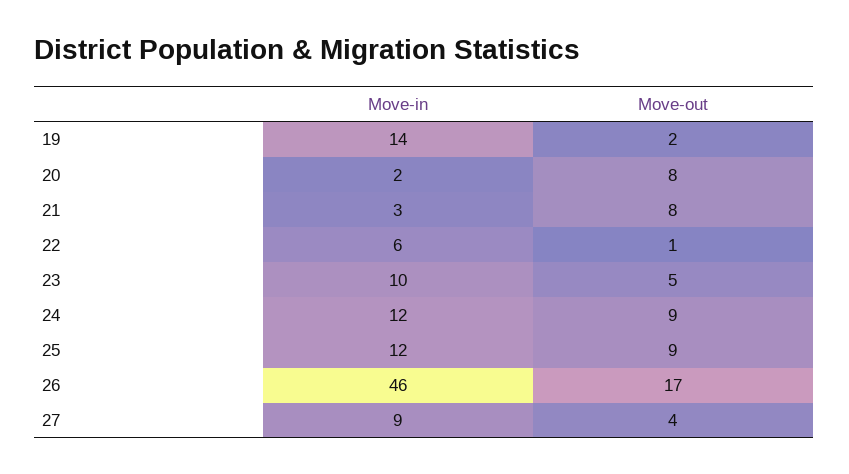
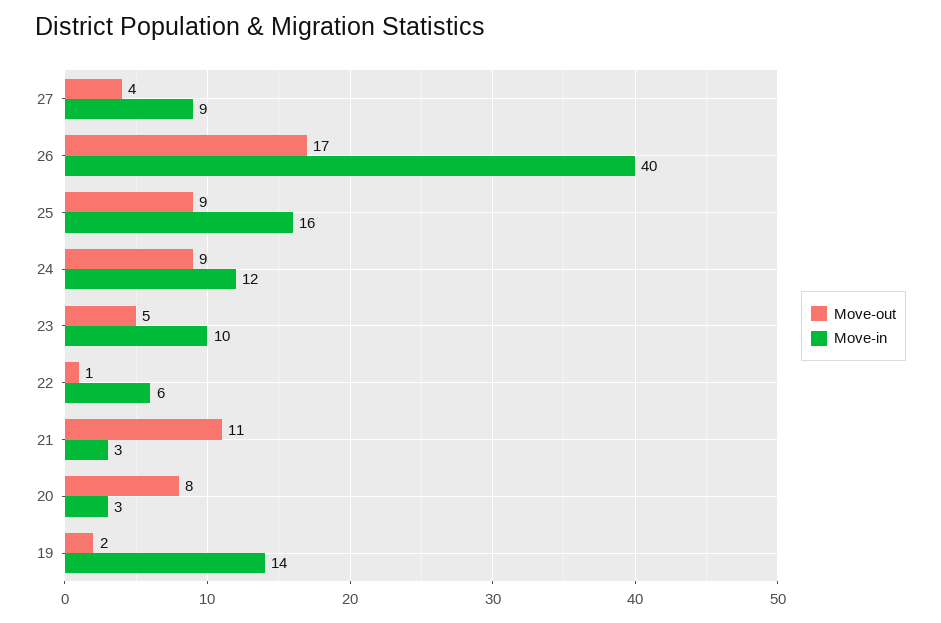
Move-in, 20: 2 -> 3
Move-out, 21: 8 -> 11
Move-in, 25: 12 -> 16
Move-in, 26: 46 -> 40

